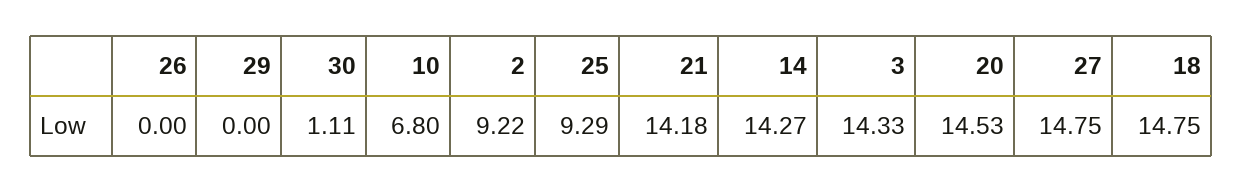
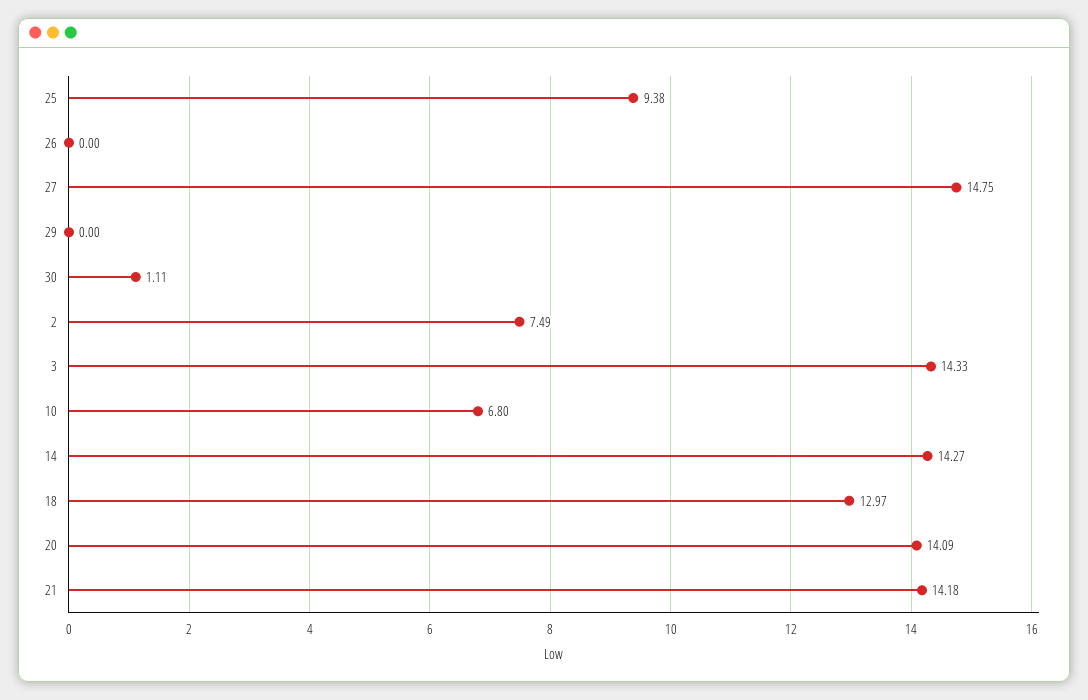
2: 9.22 -> 7.49
25: 9.29 -> 9.38
20: 14.53 -> 14.09
18: 14.75 -> 12.97

